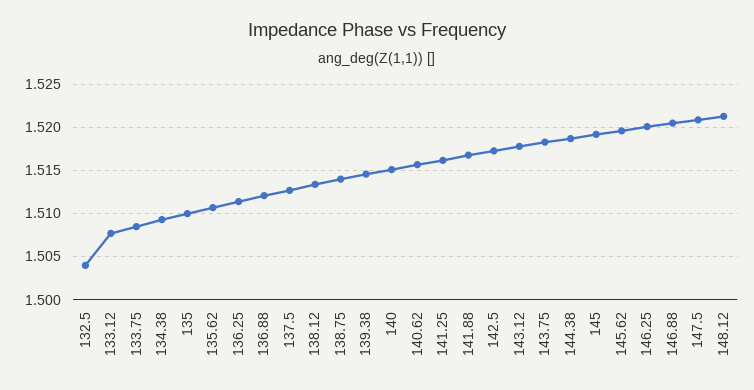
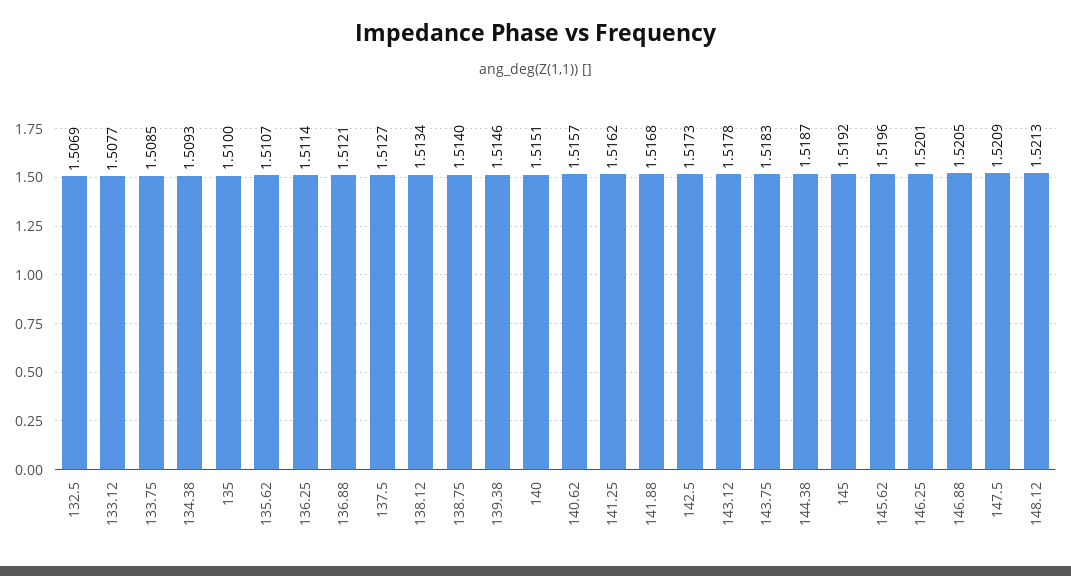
132.5: 1.504 -> 1.5069

